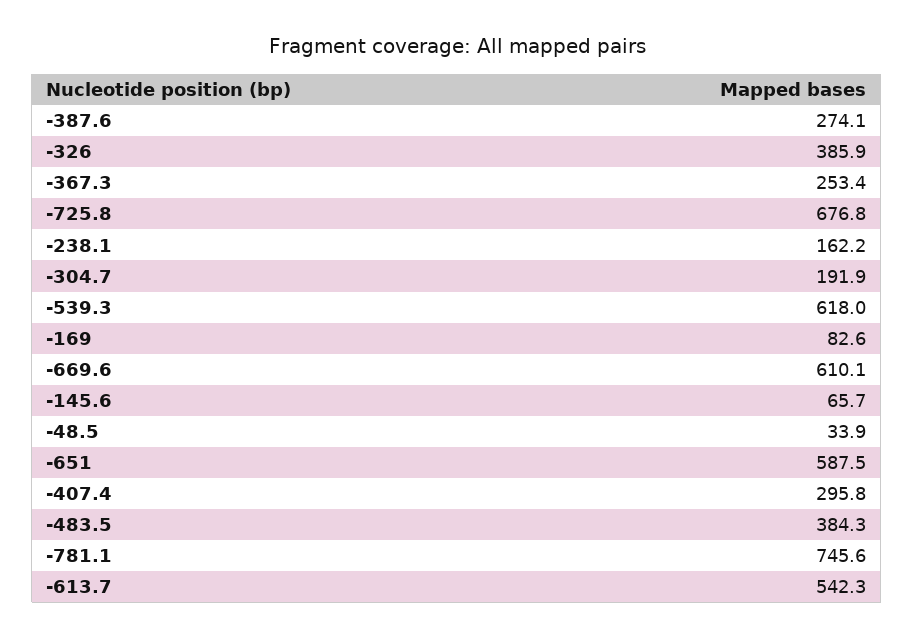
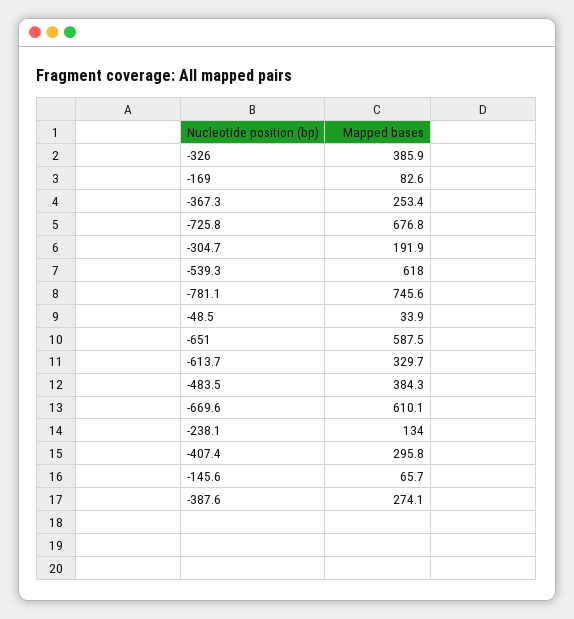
-238.1: 162.2 -> 134
-613.7: 542.3 -> 329.7

